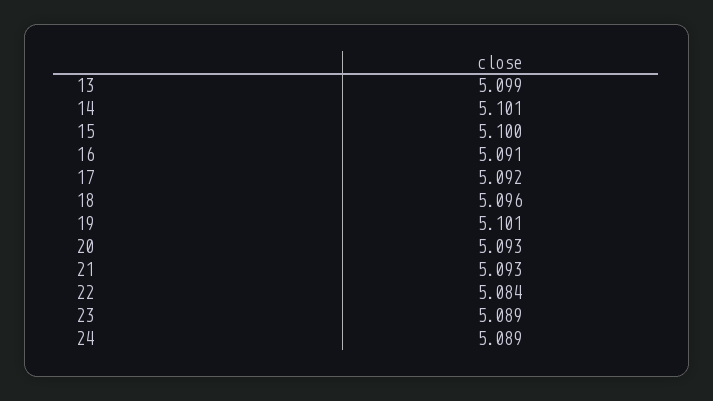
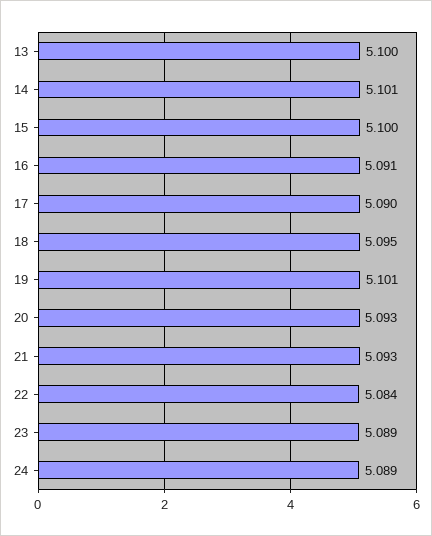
13: 5.099 -> 5.1
17: 5.092 -> 5.09
18: 5.096 -> 5.095

